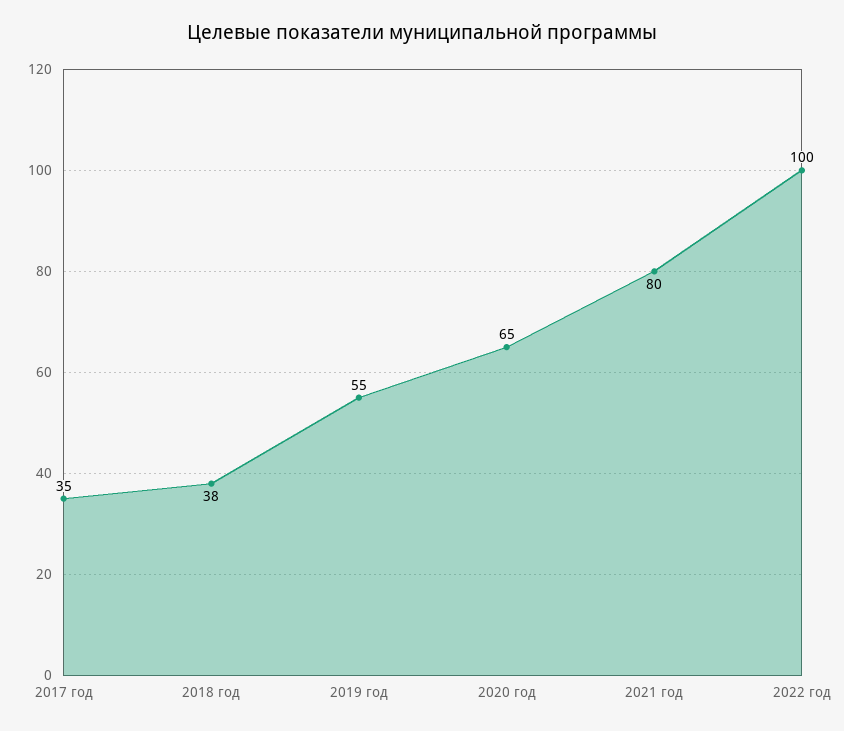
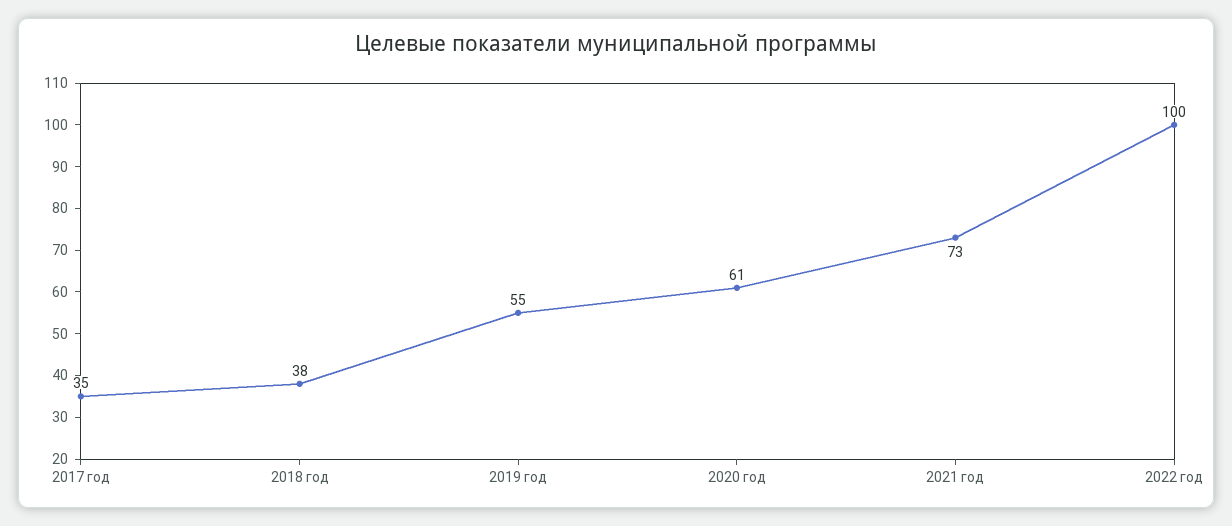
2020 год: 65 -> 61
2021 год: 80 -> 73

